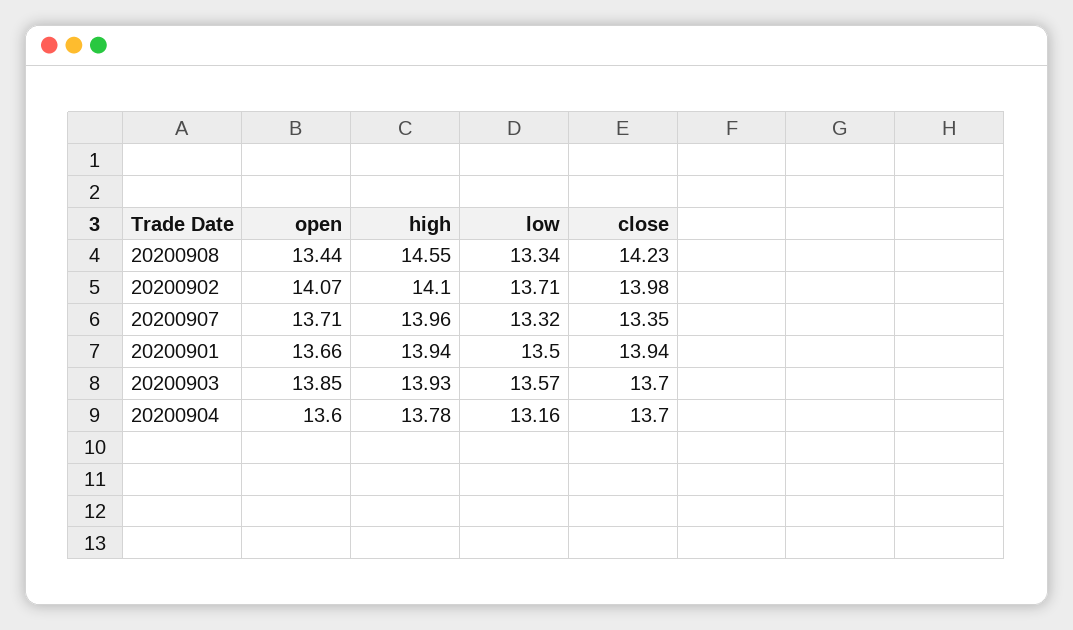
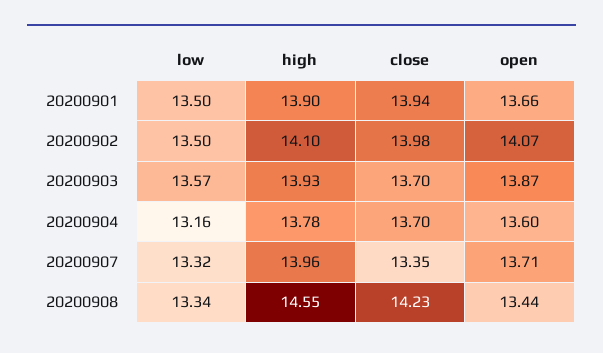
low, 20200902: 13.71 -> 13.5
high, 20200901: 13.94 -> 13.9
open, 20200903: 13.85 -> 13.87

